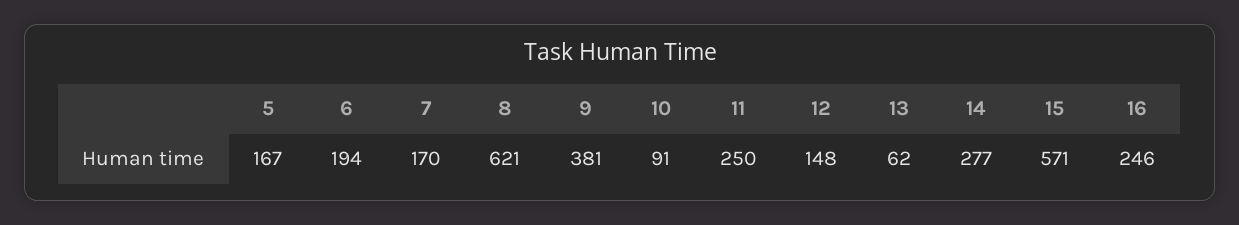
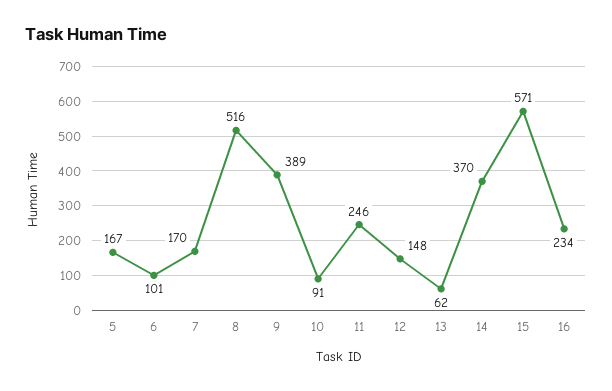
6: 194 -> 101
8: 621 -> 516
9: 381 -> 389
11: 250 -> 246
14: 277 -> 370
16: 246 -> 234

